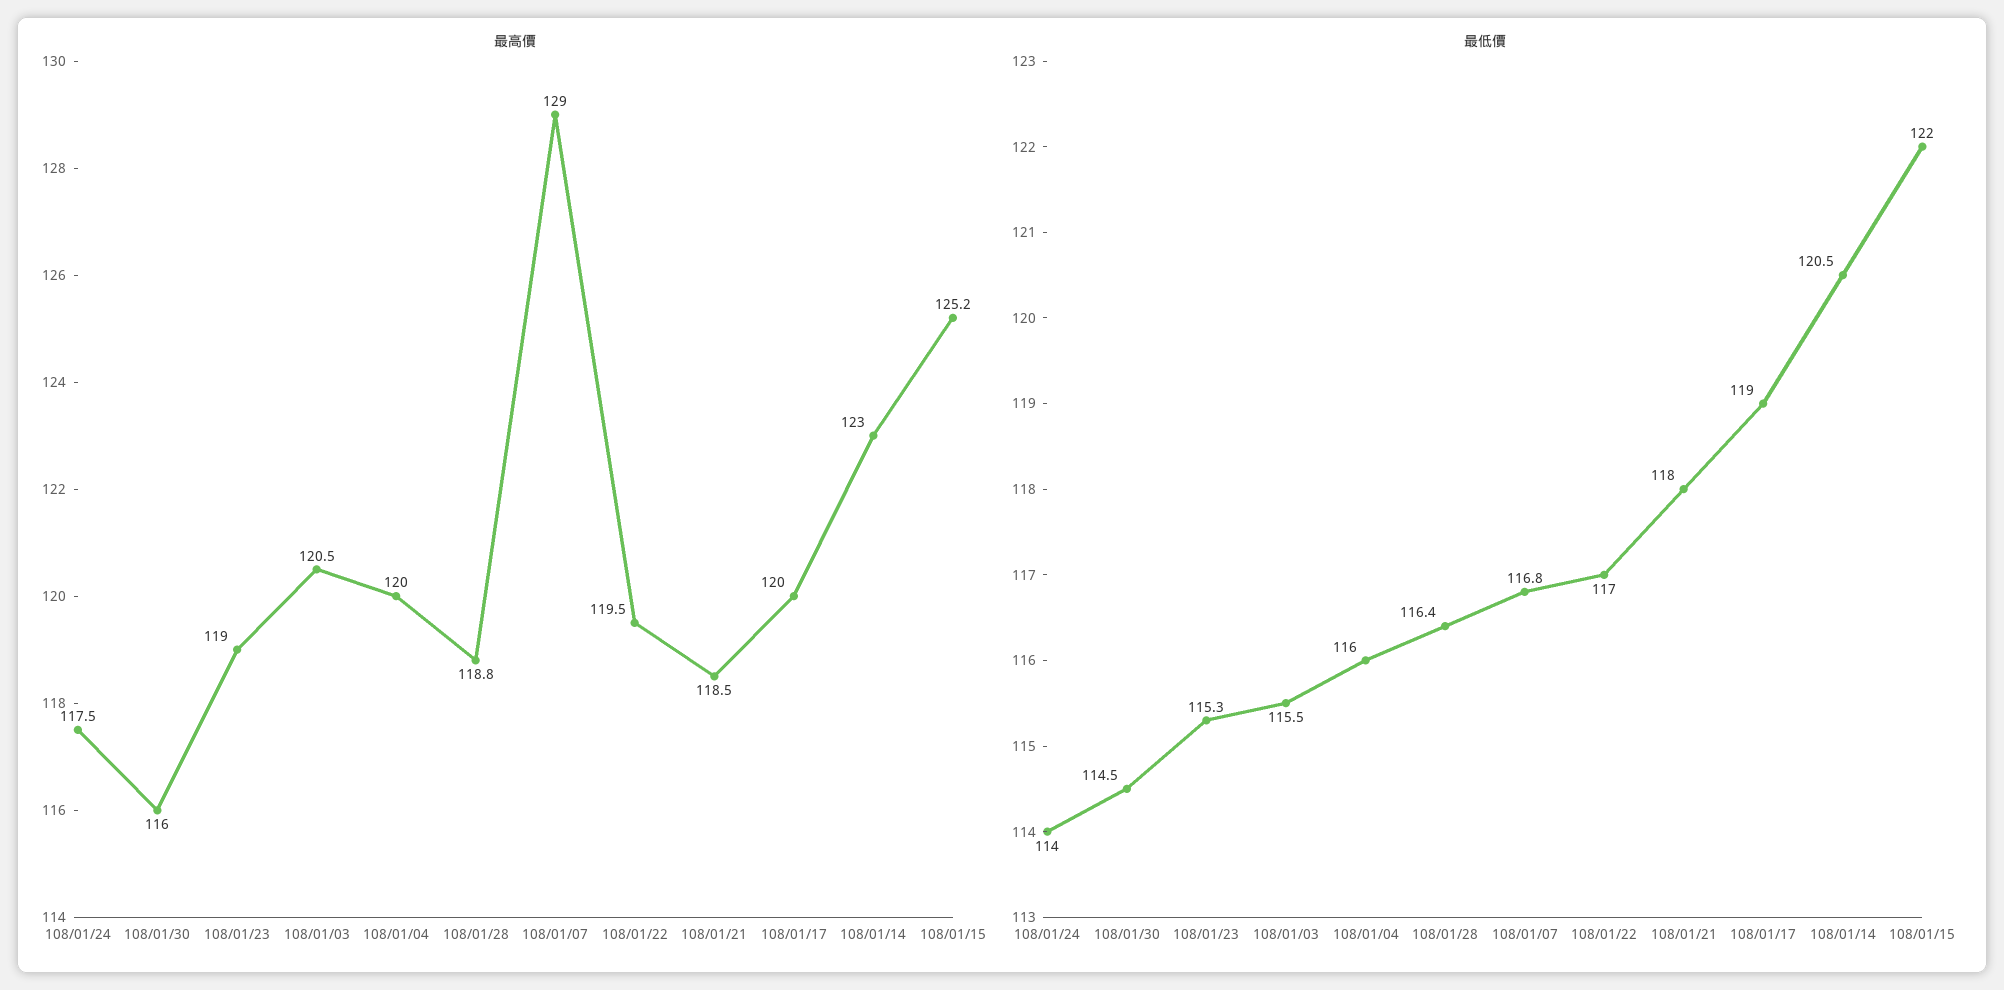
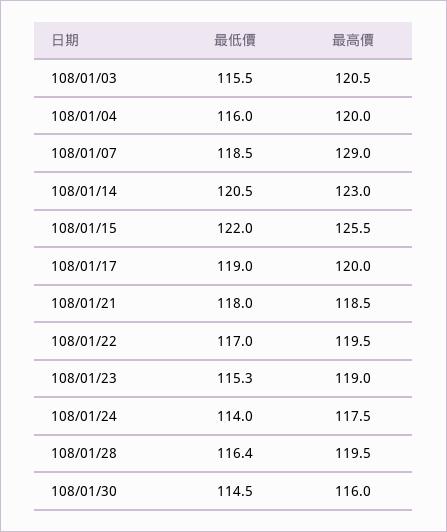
最高價, 108/01/28: 118.8 -> 119.5
最高價, 108/01/15: 125.2 -> 125.5
最低價, 108/01/07: 116.8 -> 118.5

